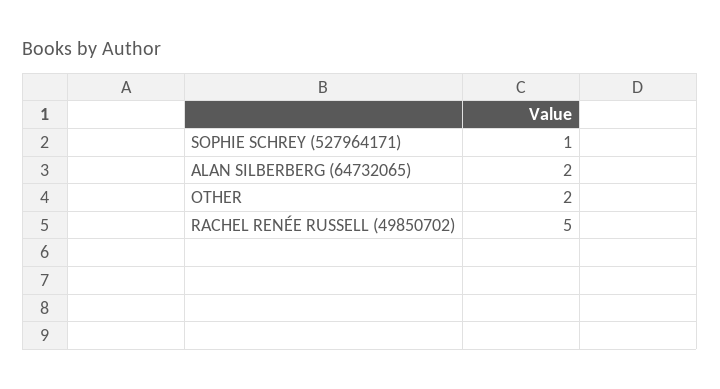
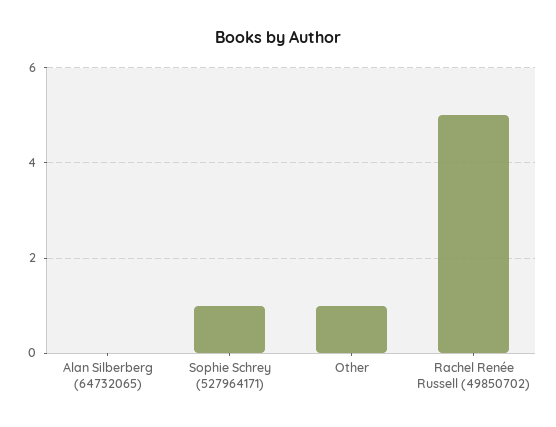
ALAN SILBERBERG (64732065): 2 -> 0
OTHER: 2 -> 1

